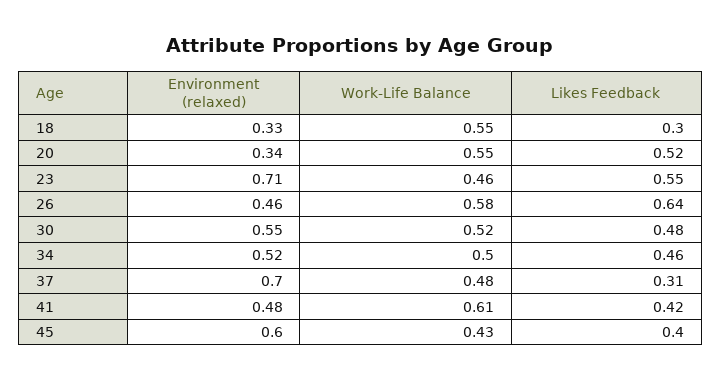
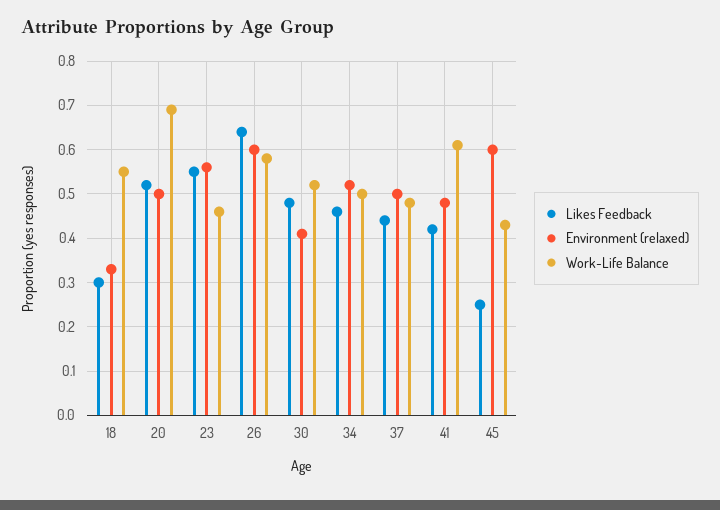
Environment (relaxed), 20: 0.34 -> 0.5
Work-Life Balance, 20: 0.55 -> 0.7
Environment (relaxed), 23: 0.71 -> 0.55
Environment (relaxed), 26: 0.46 -> 0.6
Environment (relaxed), 30: 0.55 -> 0.4
Environment (relaxed), 37: 0.7 -> 0.5
Likes Feedback, 37: 0.31 -> 0.45
Likes Feedback, 45: 0.4 -> 0.25

